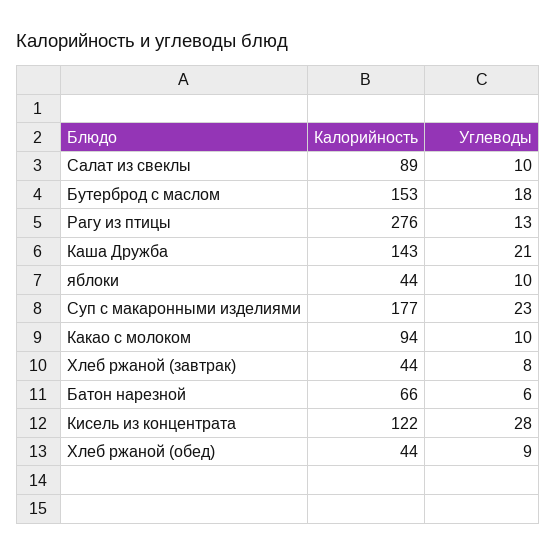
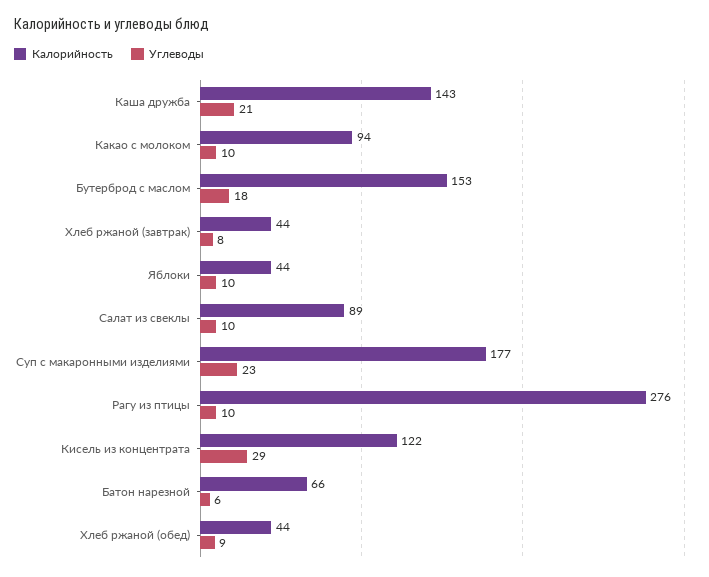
Углеводы, Рагу из птицы: 13 -> 10
Углеводы, Кисель из концентрата: 28 -> 29

